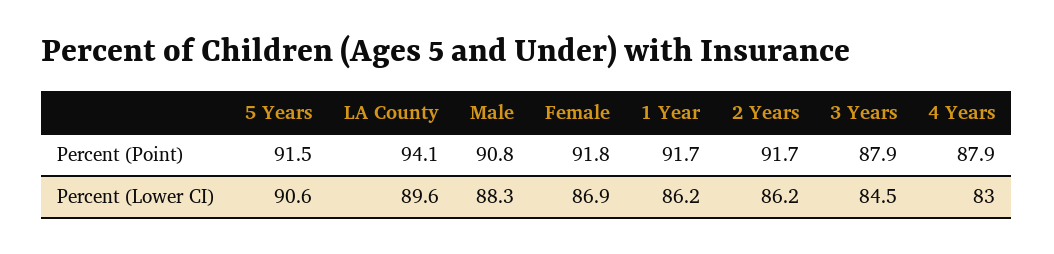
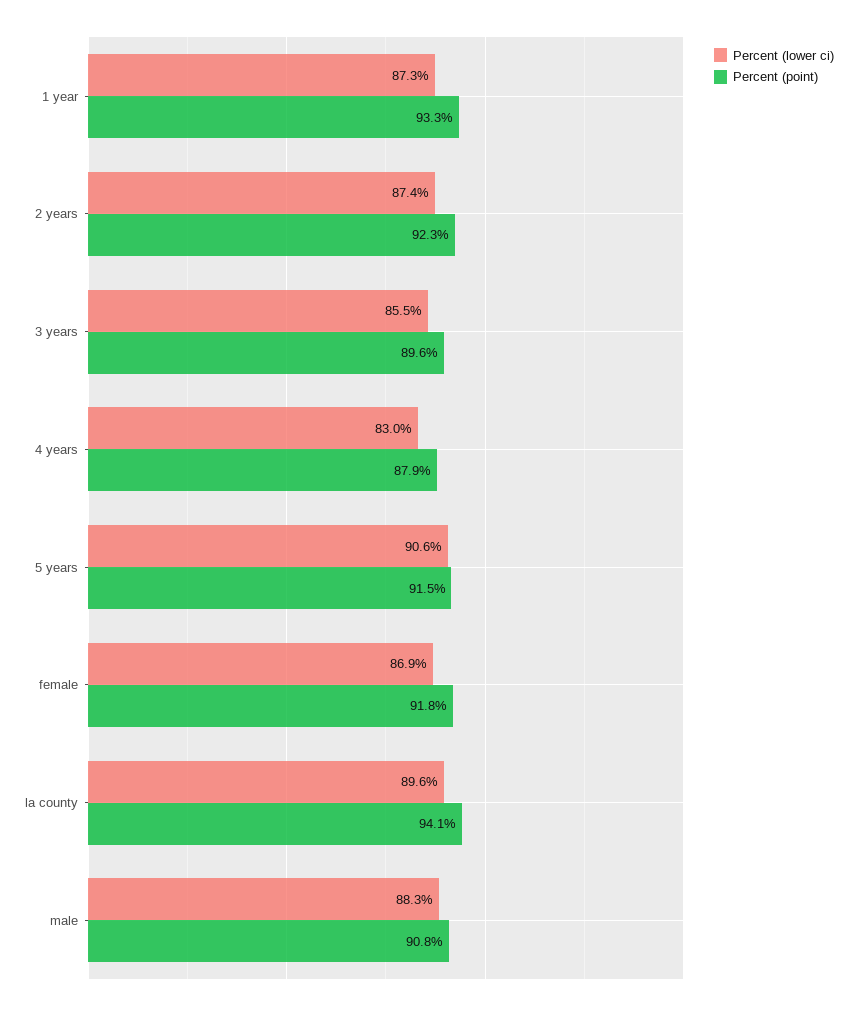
Percent (Point), 1 Year: 91.7 -> 93.3
Percent (Point), 2 Years: 91.7 -> 92.3
Percent (Point), 3 Years: 87.9 -> 89.6
Percent (Lower CI), 1 Year: 86.2 -> 87.3
Percent (Lower CI), 2 Years: 86.2 -> 87.4
Percent (Lower CI), 3 Years: 84.5 -> 85.5

